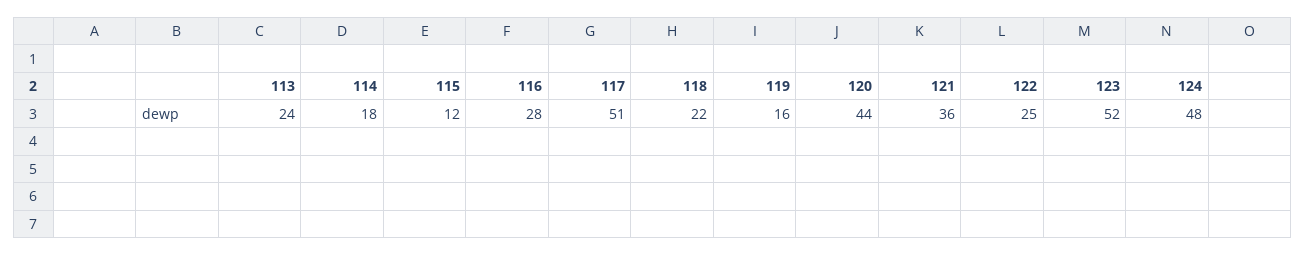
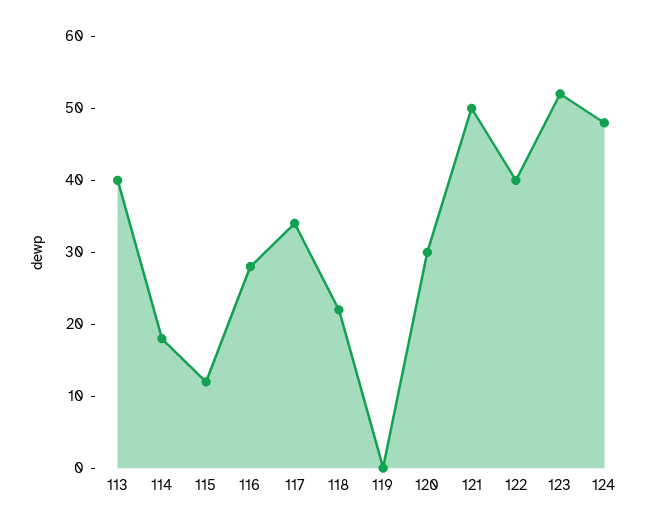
113: 24 -> 40
117: 51 -> 35
119: 16 -> 0
120: 44 -> 30
121: 36 -> 50
122: 25 -> 40

